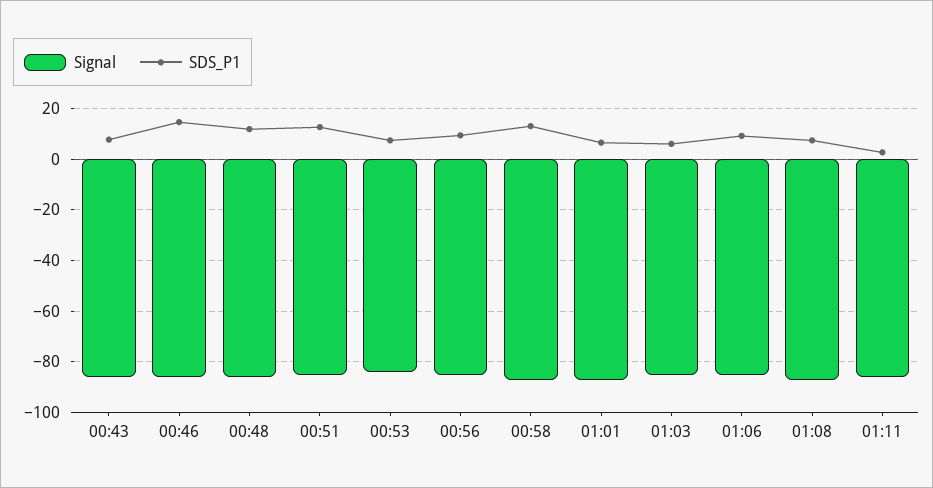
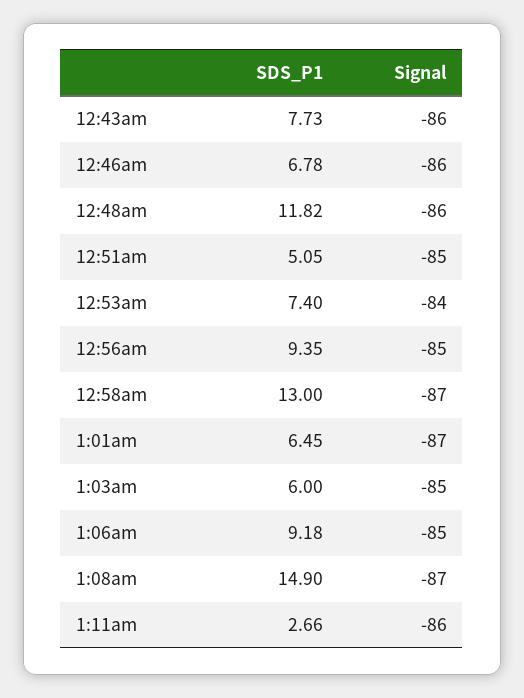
SDS_P1, 00:46: 15 -> 6.78
SDS_P1, 00:51: 12.5 -> 5.05
SDS_P1, 01:08: 7.5 -> 14.9

